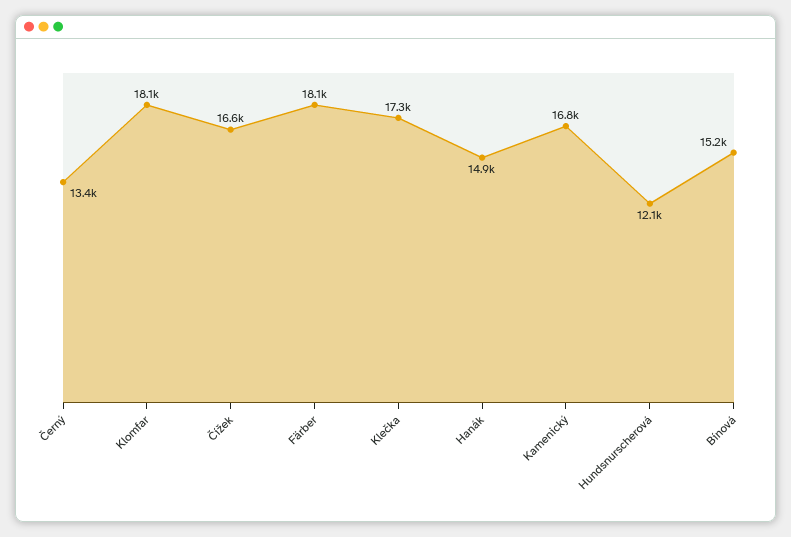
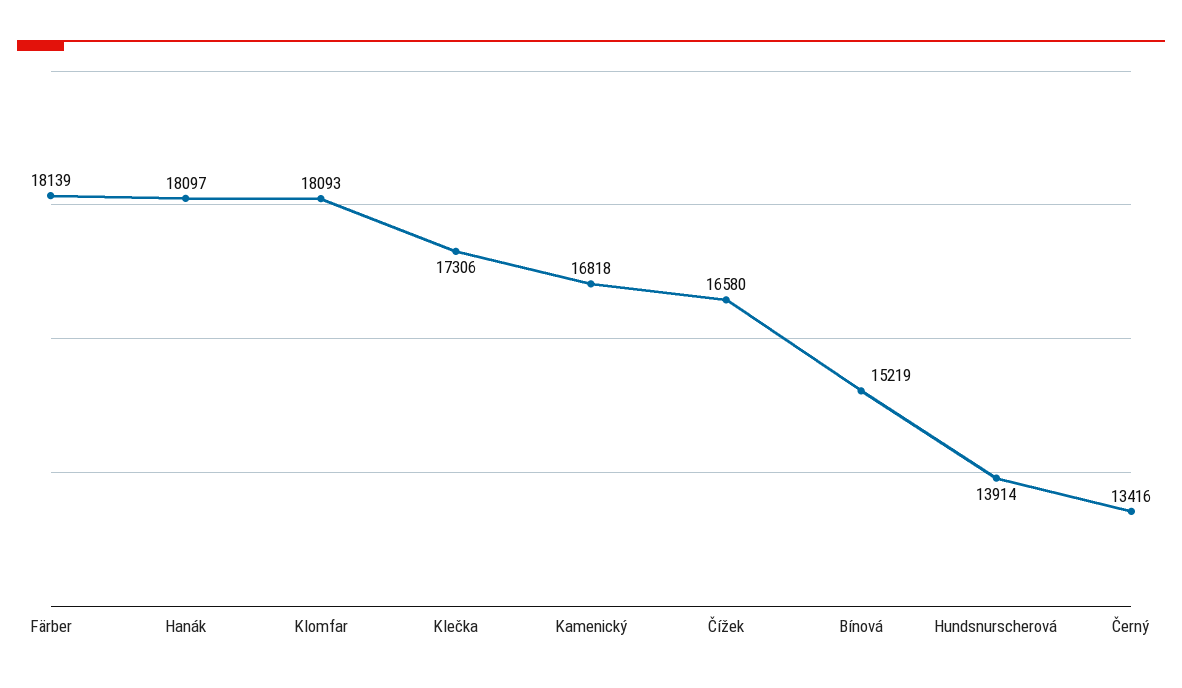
Hanák: 14900 -> 18097
Hundsnurscherová: 12100 -> 13914

